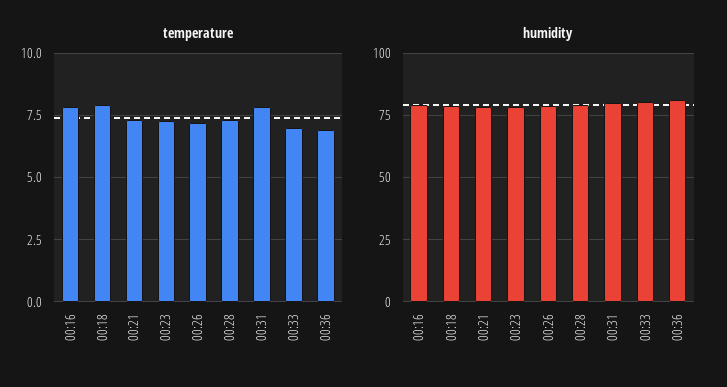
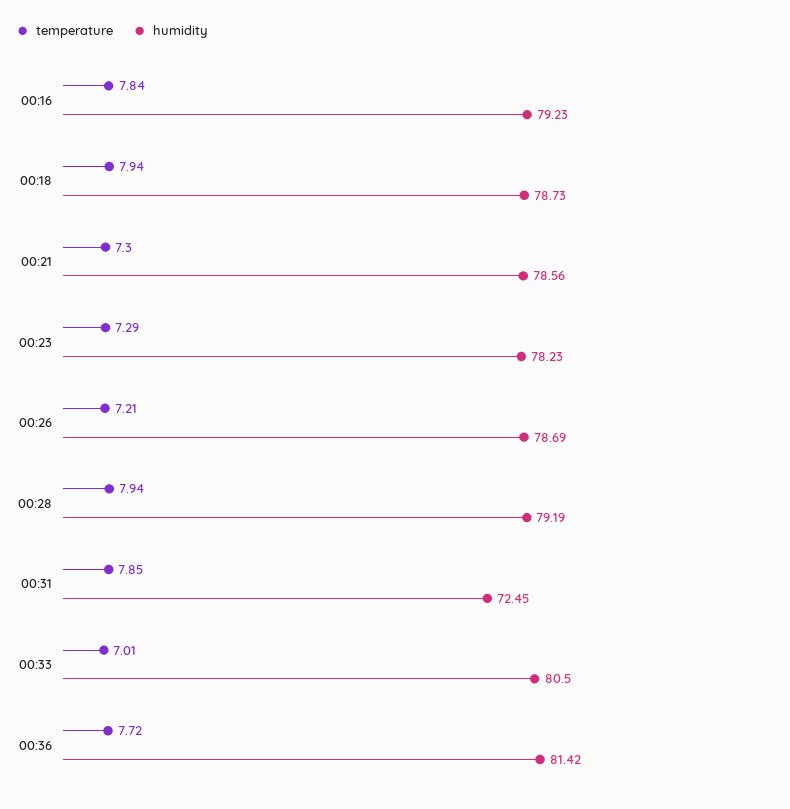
temperature, 00:28: 7.25 -> 7.94
temperature, 00:36: 7 -> 7.72
humidity, 00:31: 80 -> 72.45

